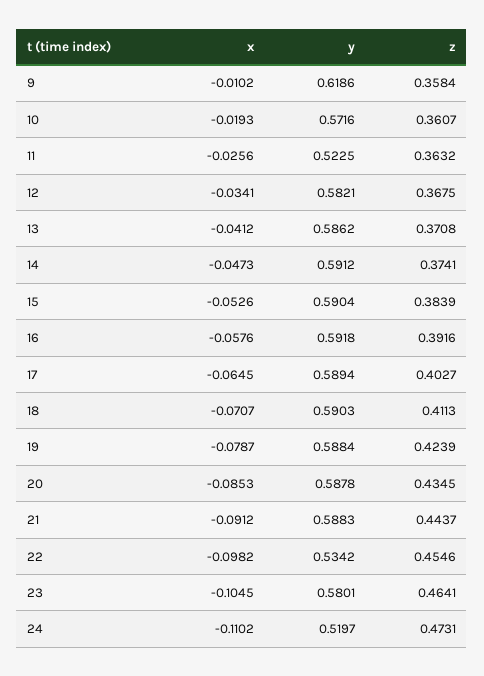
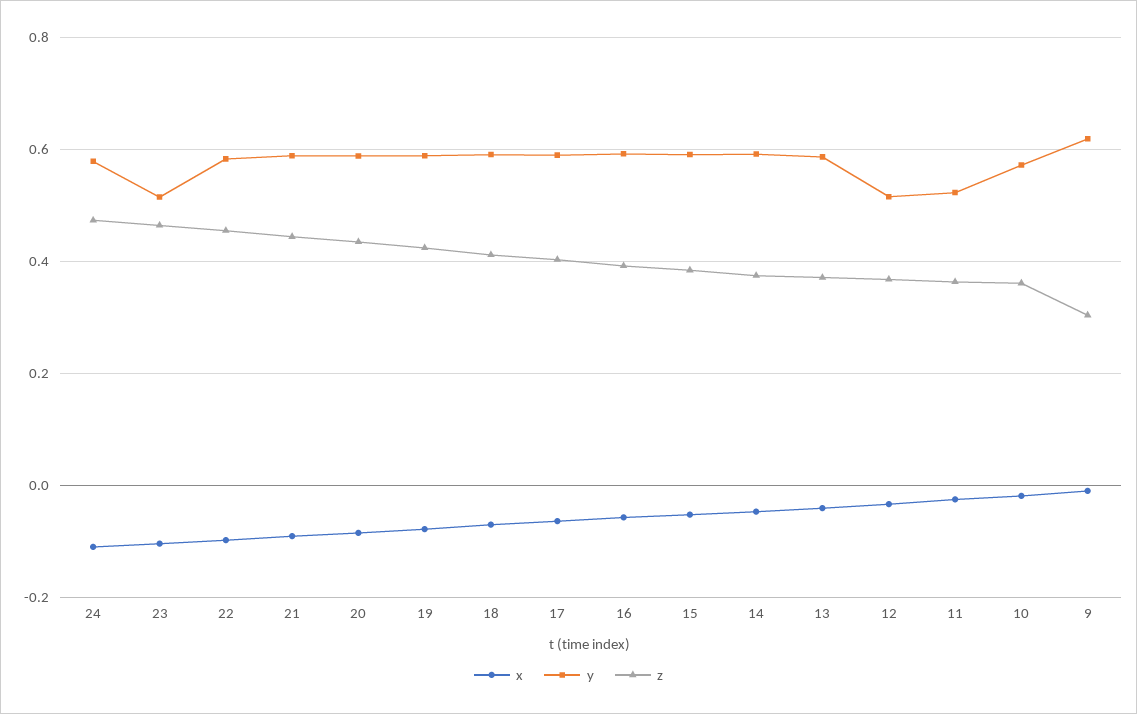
z, 9: 0.3584 -> 0.3
y, 12: 0.5821 -> 0.52
y, 22: 0.5342 -> 0.58
y, 23: 0.5801 -> 0.52
y, 24: 0.5197 -> 0.58

